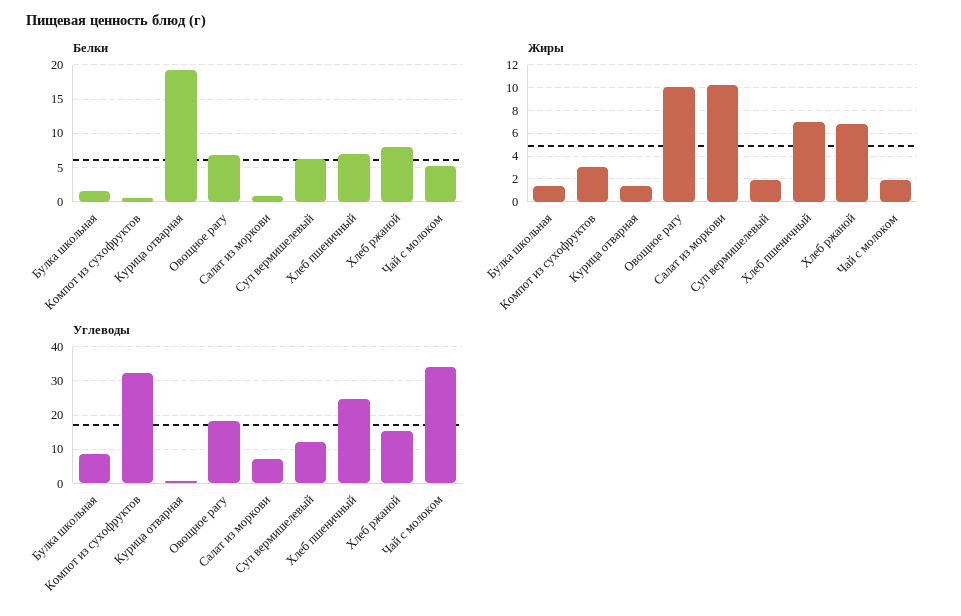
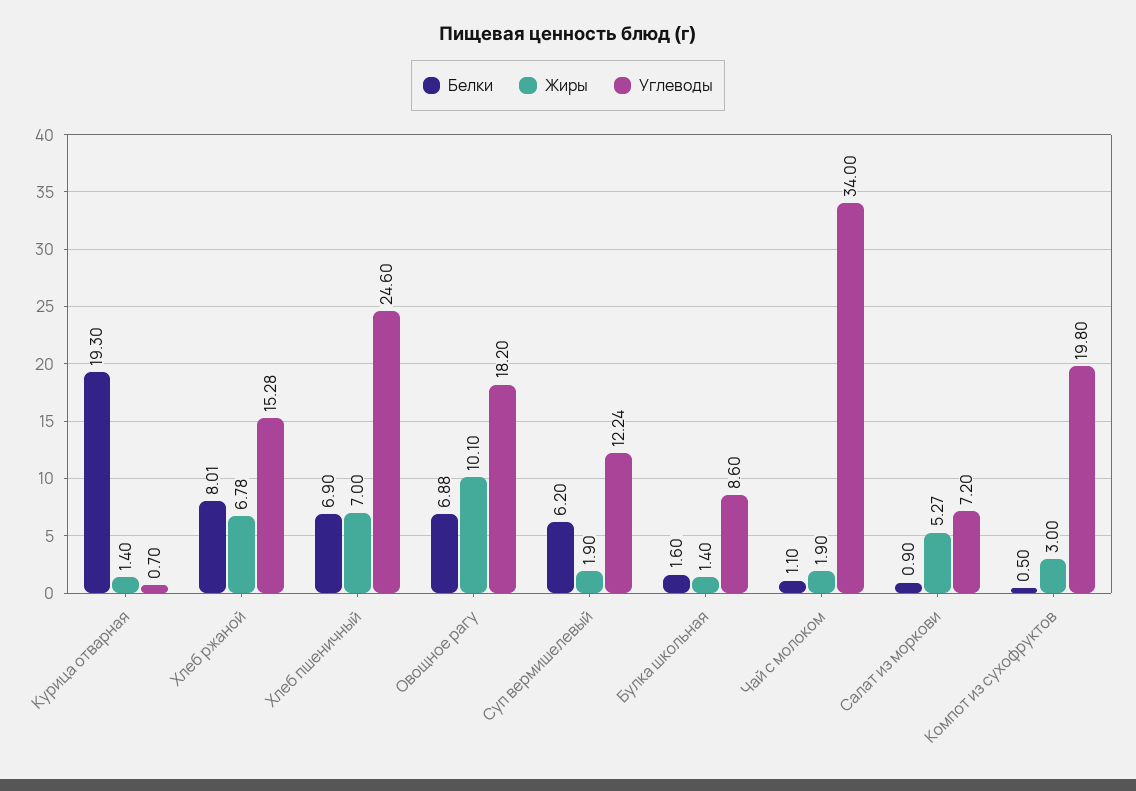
Белки, Чай с молоком: 5 -> 1.1
Жиры, Салат из моркови: 10 -> 5.27
Углеводы, Компот из сухофруктов: 32 -> 19.8

